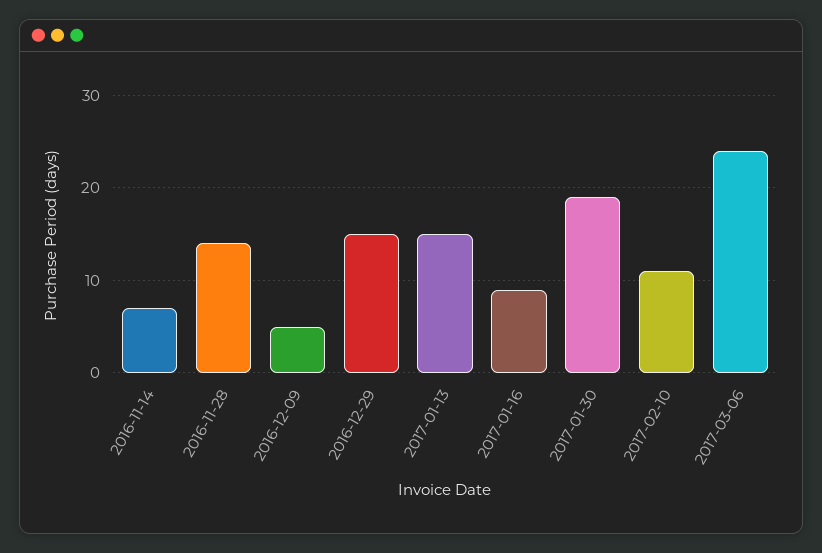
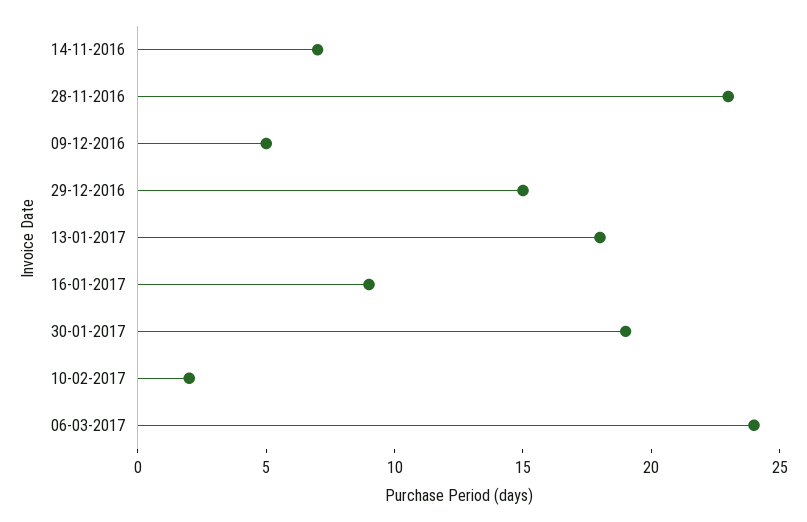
2016-11-28: 14 -> 23
2017-01-13: 15 -> 18
2017-02-10: 11 -> 2

